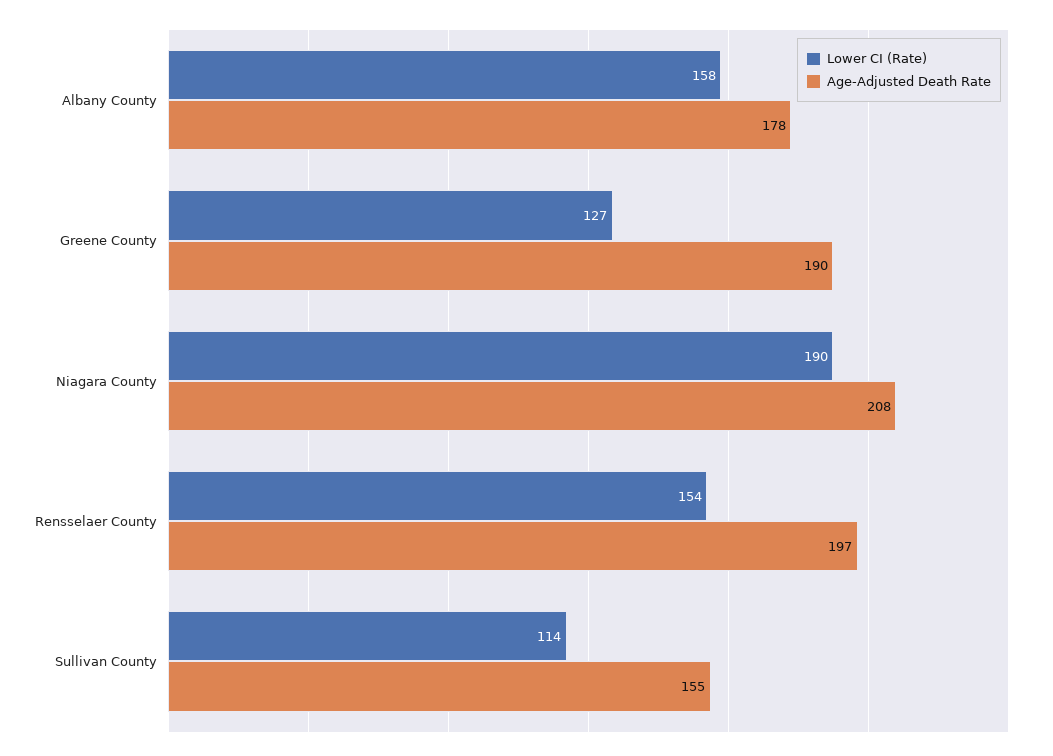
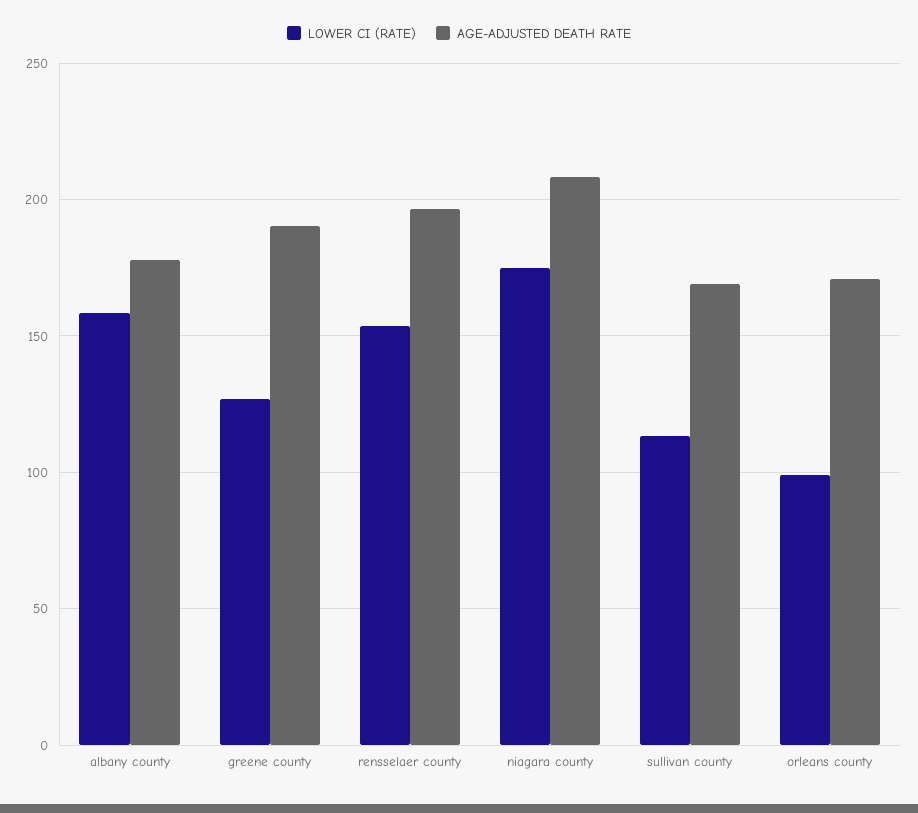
Lower CI (Rate), Niagara County: 190 -> 175
Age-Adjusted Death Rate, Sullivan County: 155 -> 170
Lower CI (Rate), orleans county: none -> 100
Age-Adjusted Death Rate, orleans county: none -> 170

